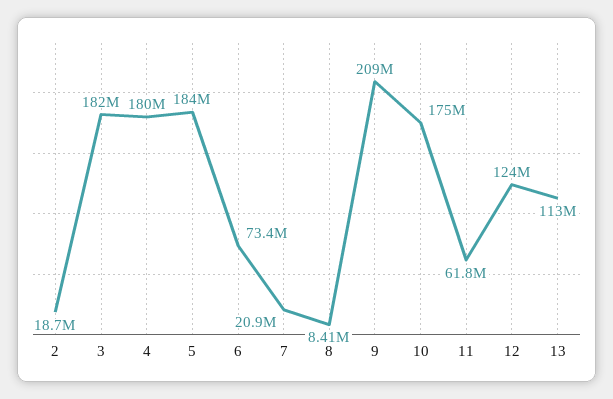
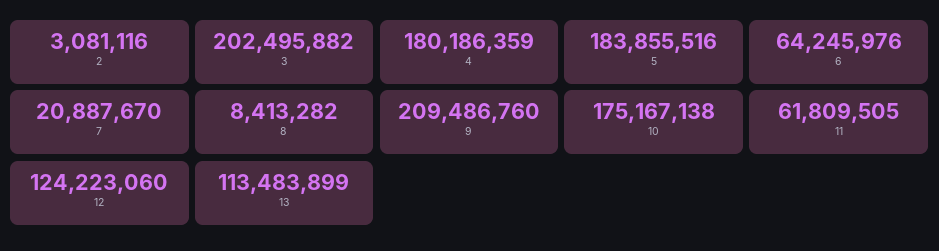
2: 18700000 -> 3081116
3: 182000000 -> 202495882
6: 73400000 -> 64245976

